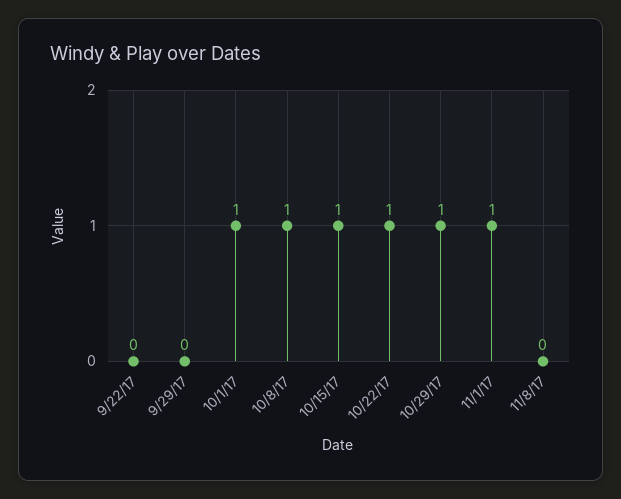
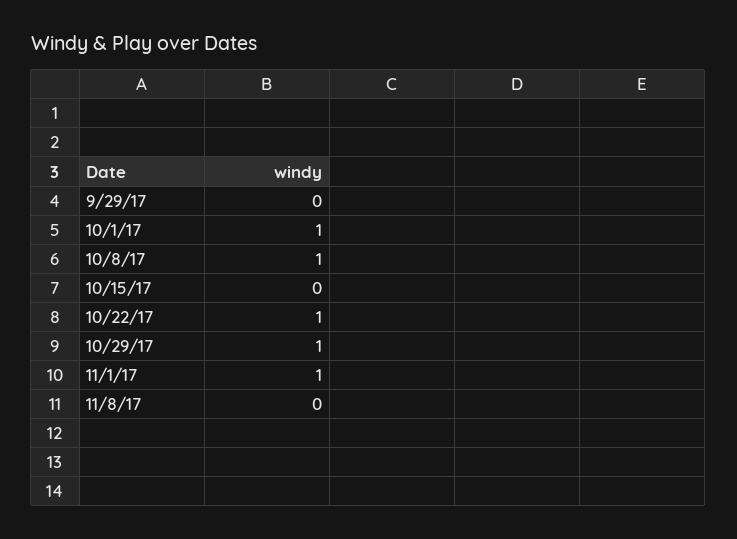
9/22/17: 0 -> none
10/15/17: 1 -> 0

